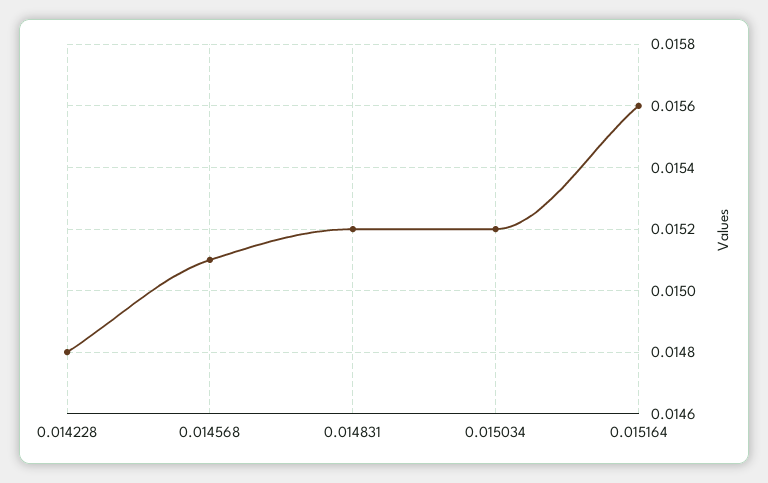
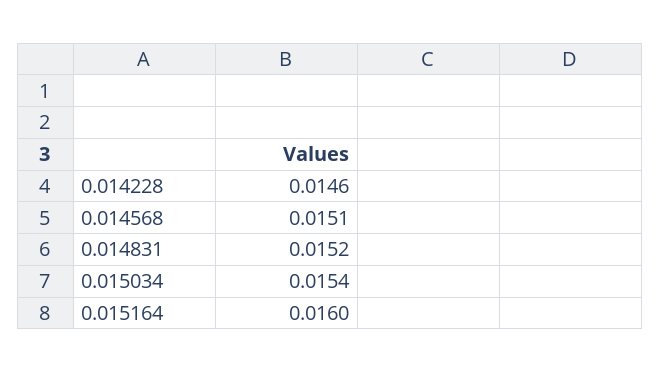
0.014228: 0.0148 -> 0.0146
0.015034: 0.0152 -> 0.0154
0.015164: 0.0156 -> 0.016

